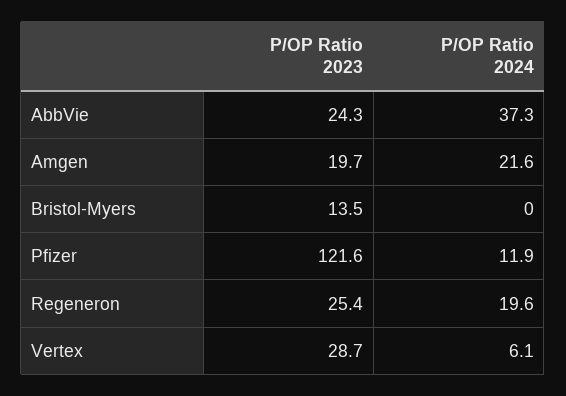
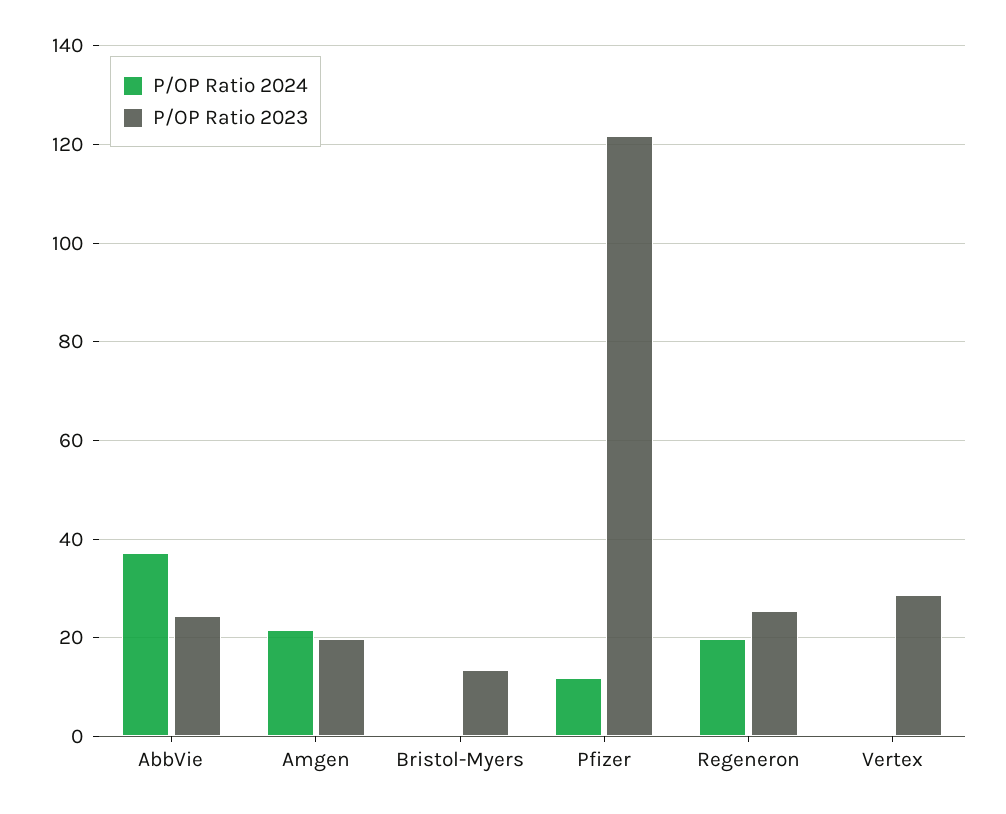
P/OP Ratio 2024, Vertex: 6.1 -> 0

